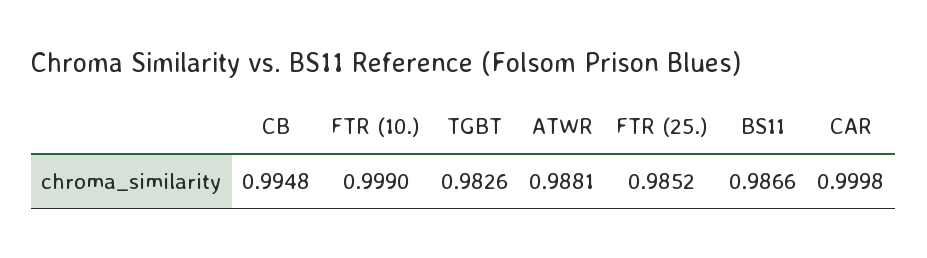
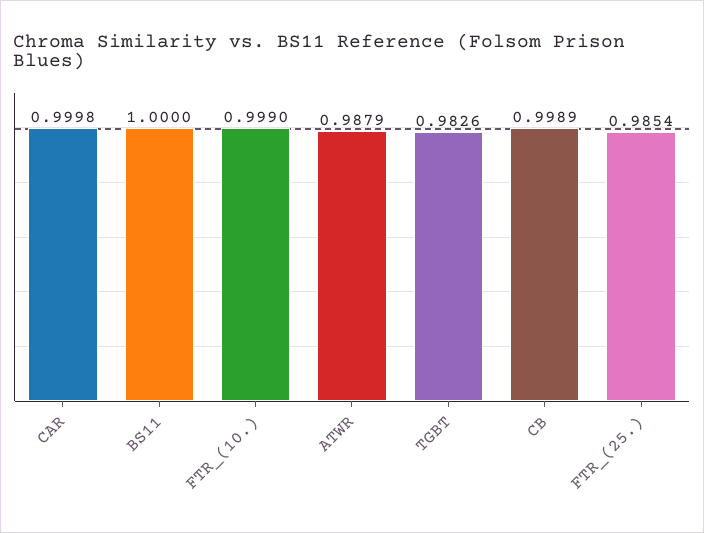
CB: 0.9948 -> 0.9989
ATWR: 0.9881 -> 0.9879
FTR (25.): 0.9852 -> 0.9854
BS11: 0.9866 -> 1

